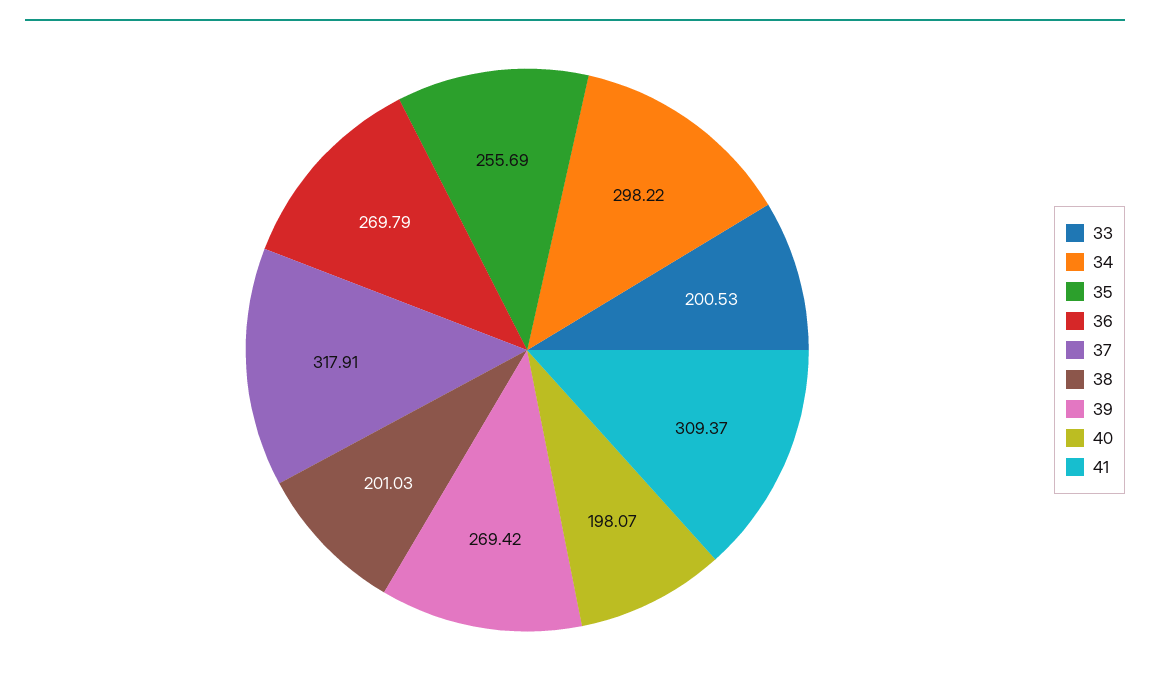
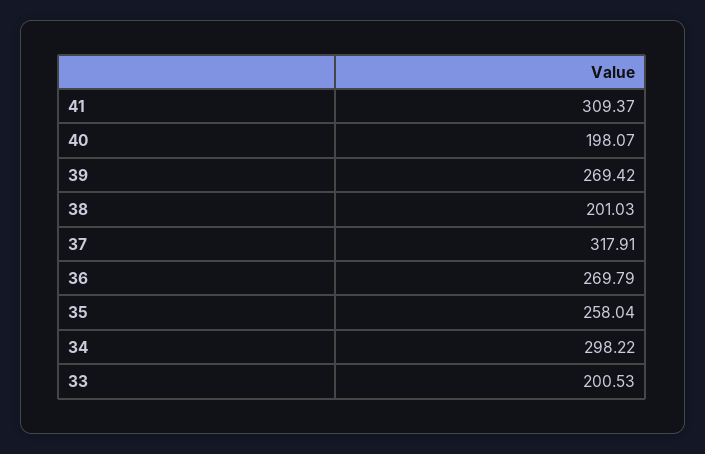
35: 255.69 -> 258.04

